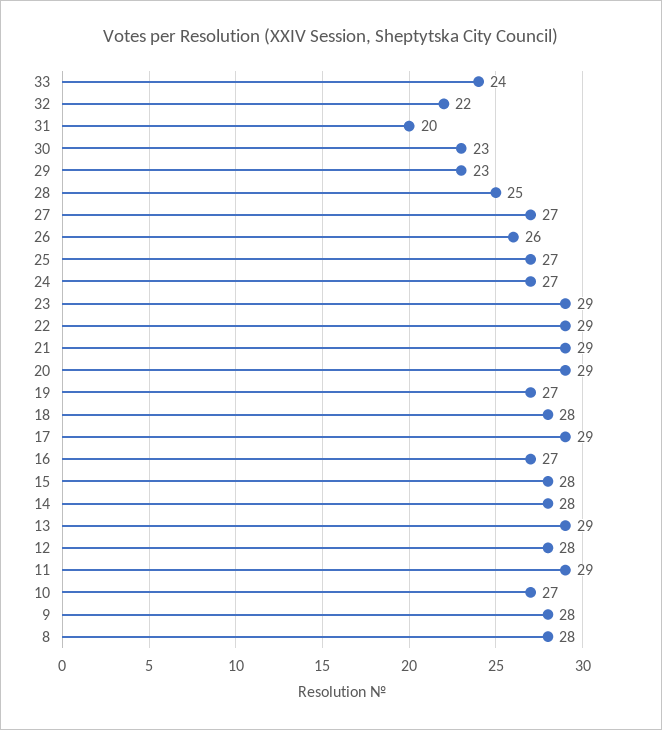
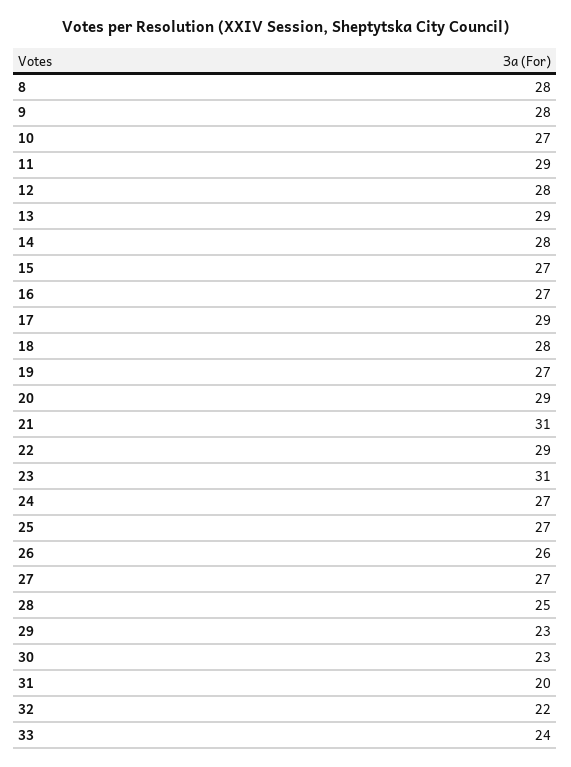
23: 29 -> 31
21: 29 -> 31
15: 28 -> 27

